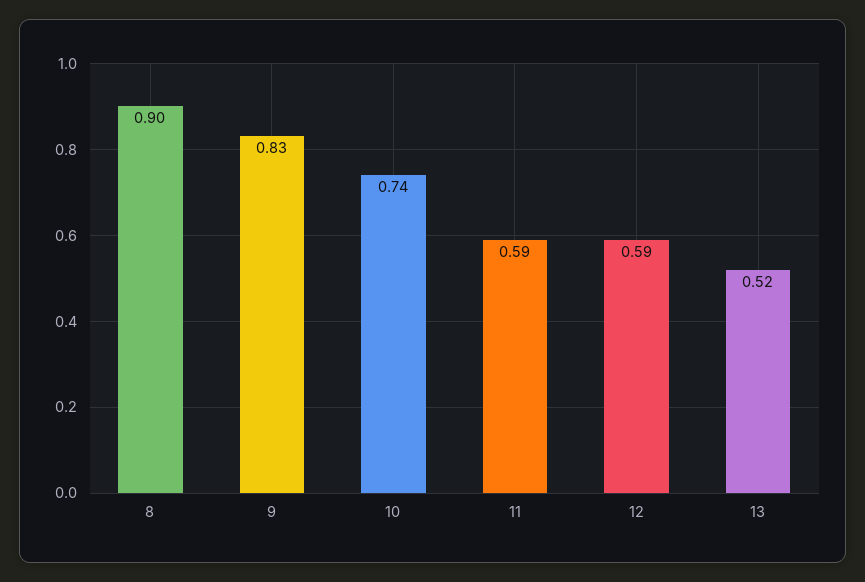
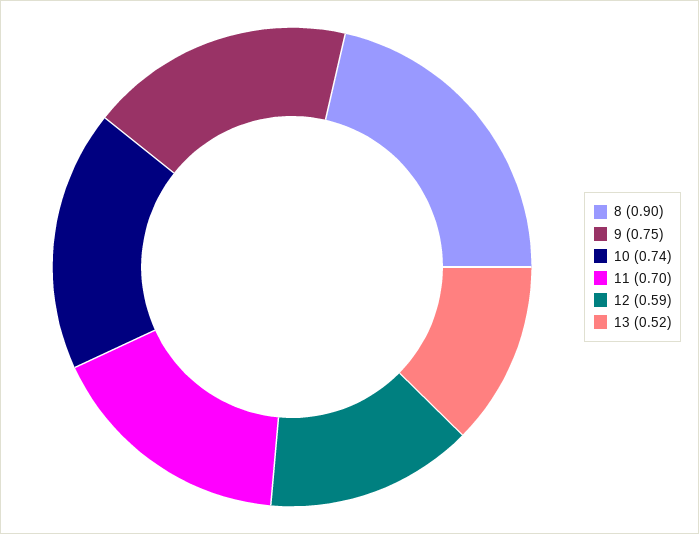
9: 0.83 -> 0.75
11: 0.59 -> 0.7

